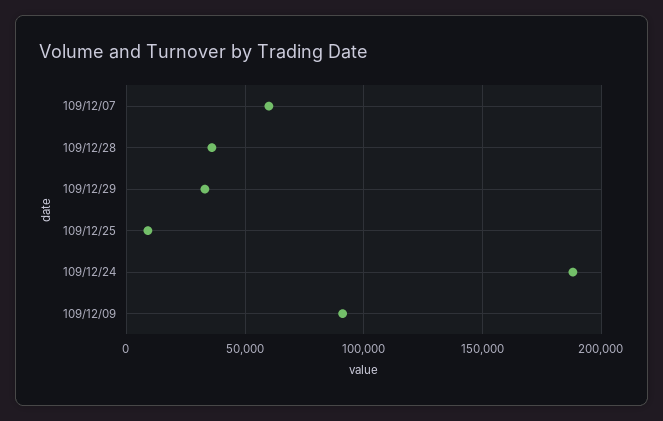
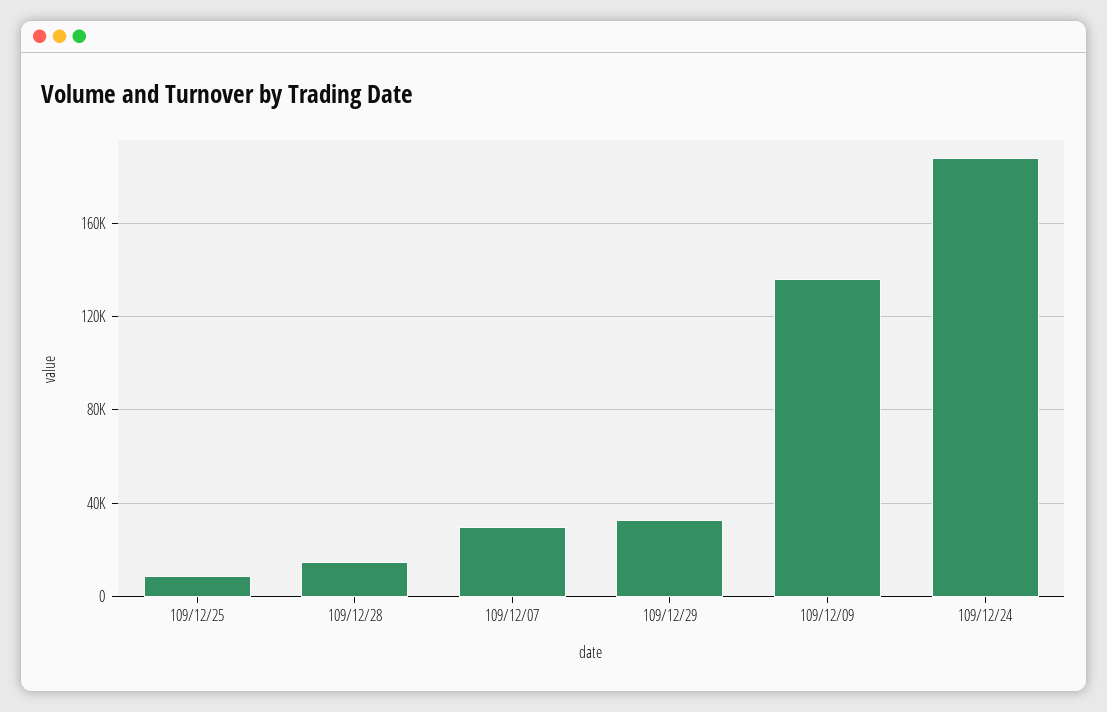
109/12/07: 60000 -> 30000
109/12/28: 35000 -> 15000
109/12/09: 90000 -> 135000

